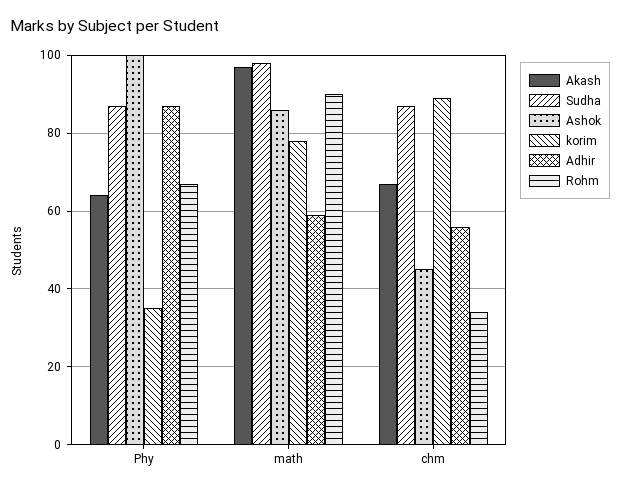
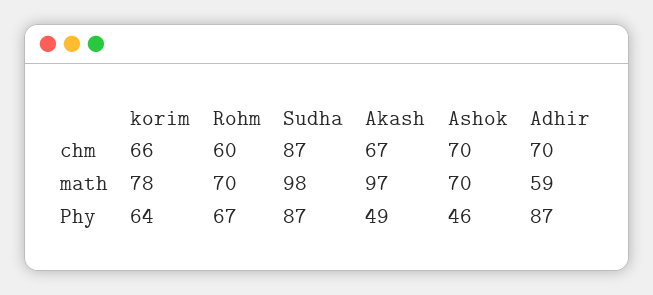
Akash, Phy: 65 -> 49
Ashok, Phy: 100 -> 46
korim, Phy: 35 -> 64
Ashok, math: 85 -> 70
Rohm, math: 90 -> 70
Ashok, chm: 45 -> 70
korim, chm: 90 -> 66
Adhir, chm: 55 -> 70
Rohm, chm: 35 -> 60

